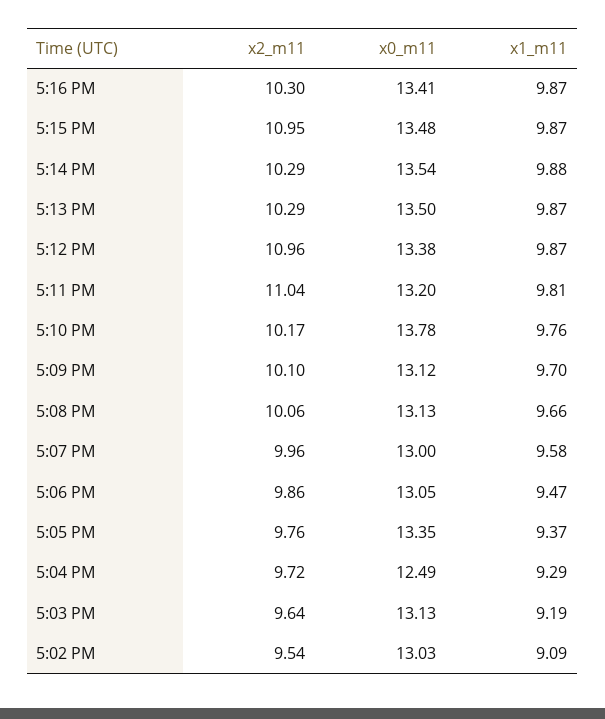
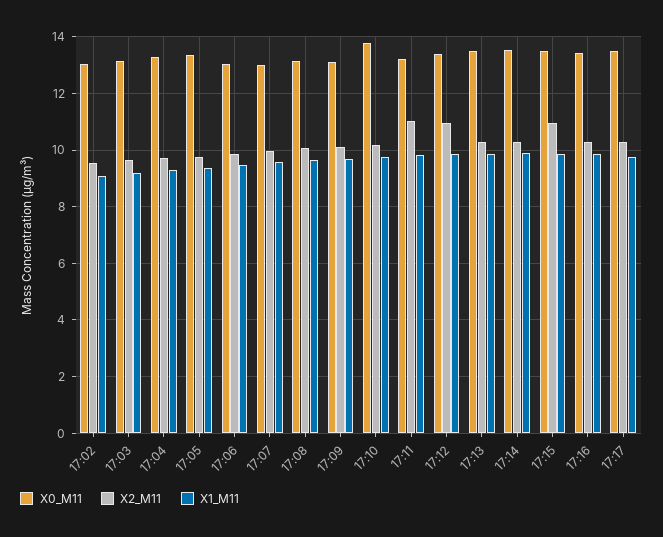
x0_m11, 5:04 PM: 12.49 -> 13.25
x0_m11, 17:17: none -> 13.5
x2_m11, 17:17: none -> 10.25
x1_m11, 17:17: none -> 9.75

